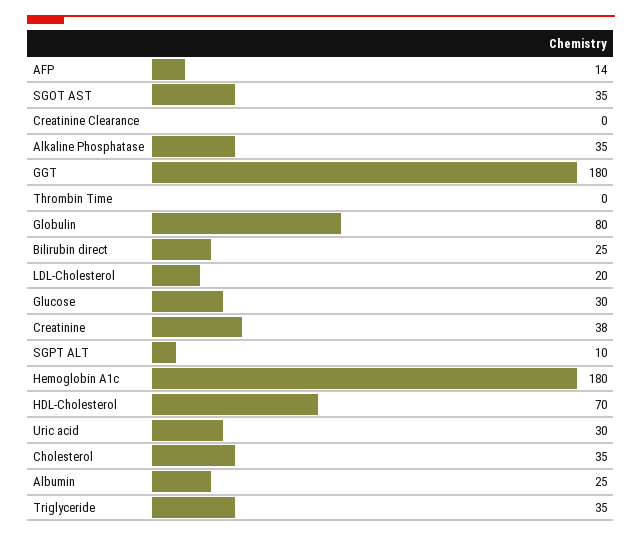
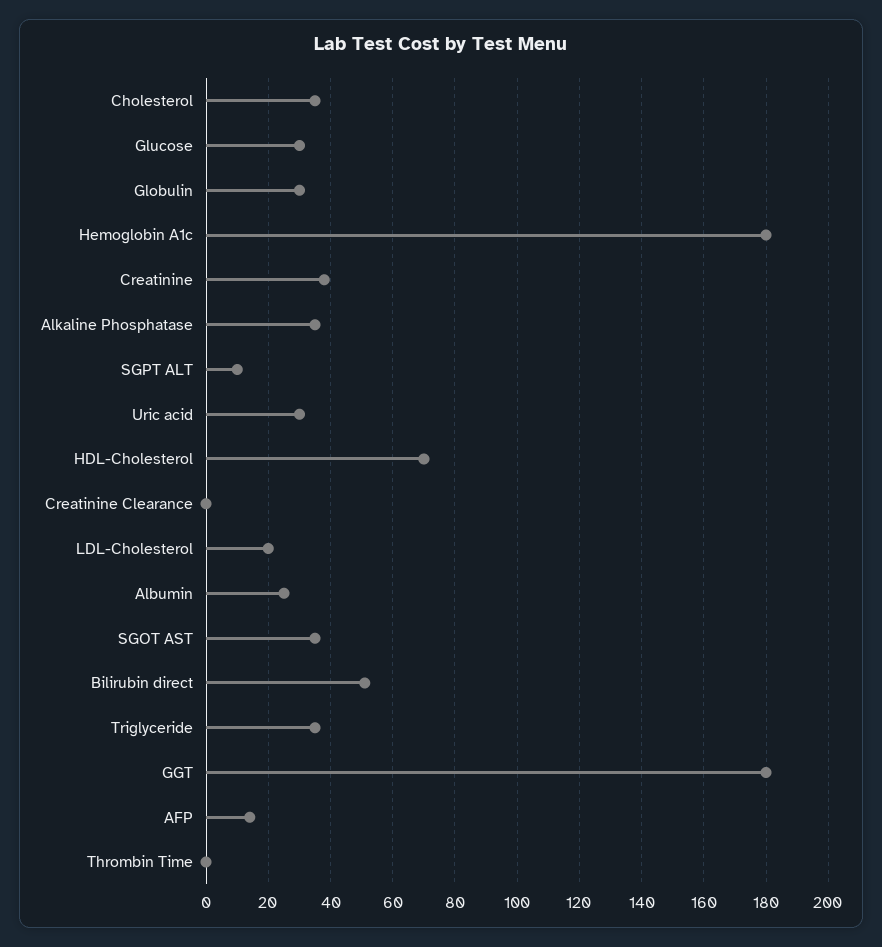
Globulin: 80 -> 30
Bilirubin direct: 25 -> 50

